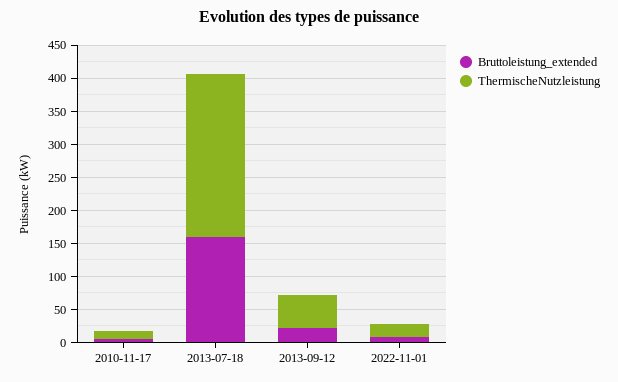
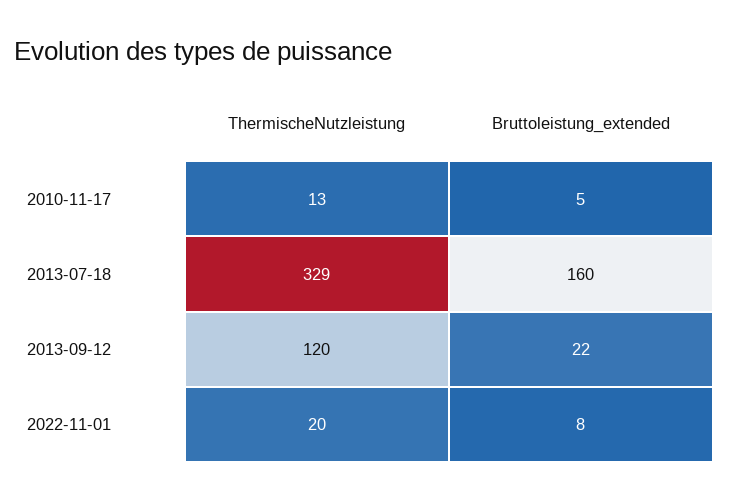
ThermischeNutzleistung, 2013-07-18: 250 -> 329
ThermischeNutzleistung, 2013-09-12: 50 -> 120

